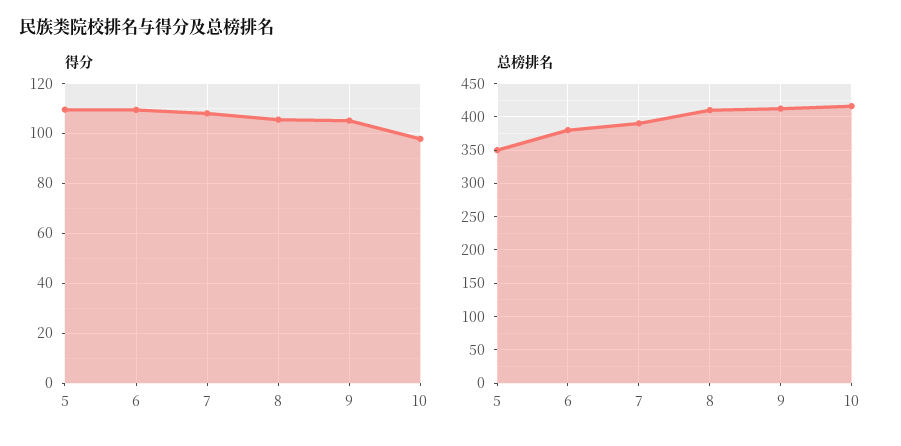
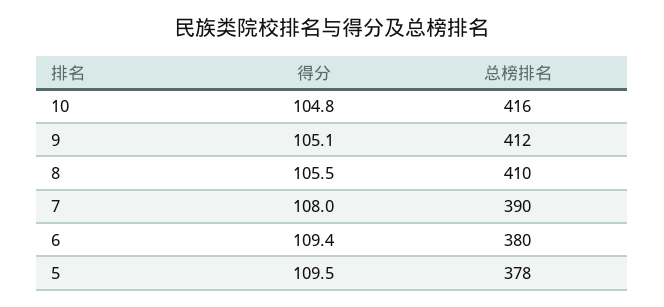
得分, 10: 97.5 -> 104.8
总榜排名, 5: 350 -> 378

